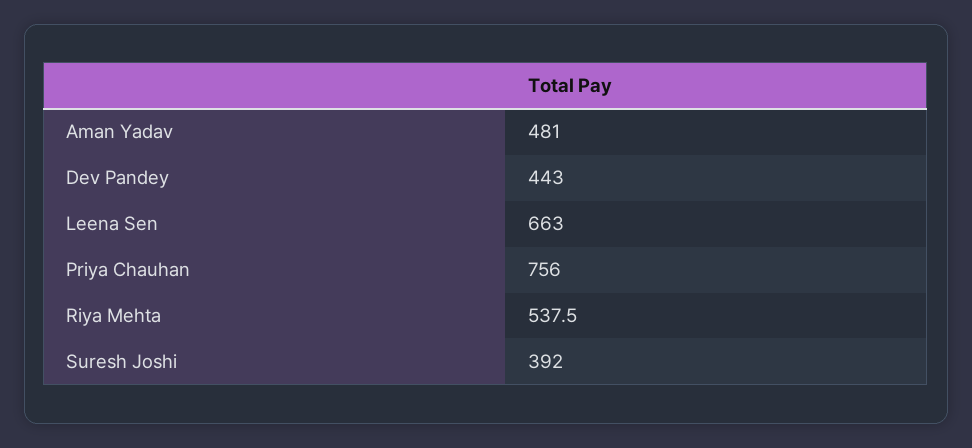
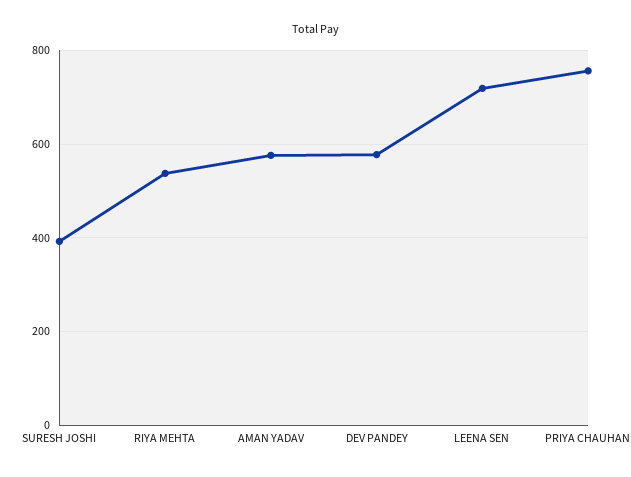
Aman Yadav: 481 -> 580
Dev Pandey: 443 -> 580
Leena Sen: 663 -> 720

